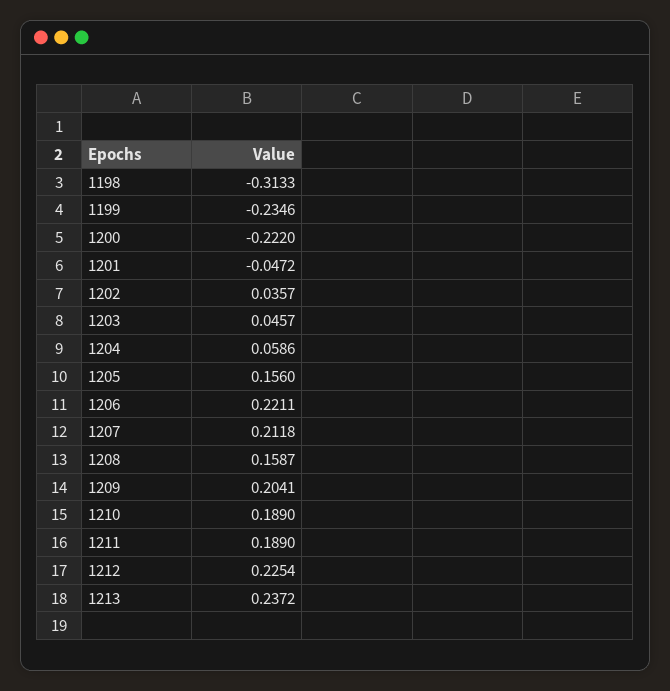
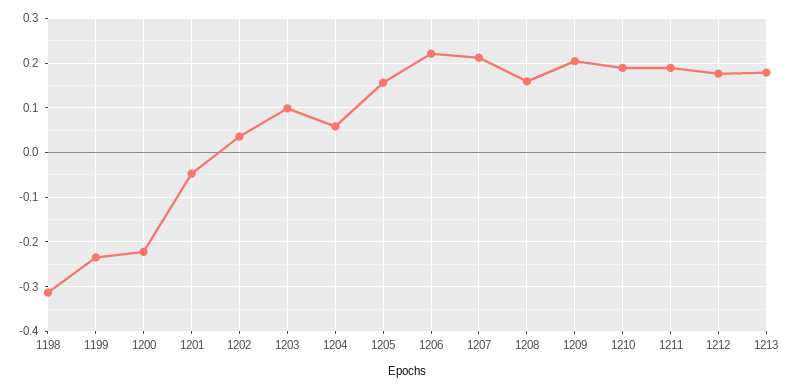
1203: 0.0457 -> 0.1
1212: 0.2254 -> 0.18
1213: 0.2372 -> 0.18

